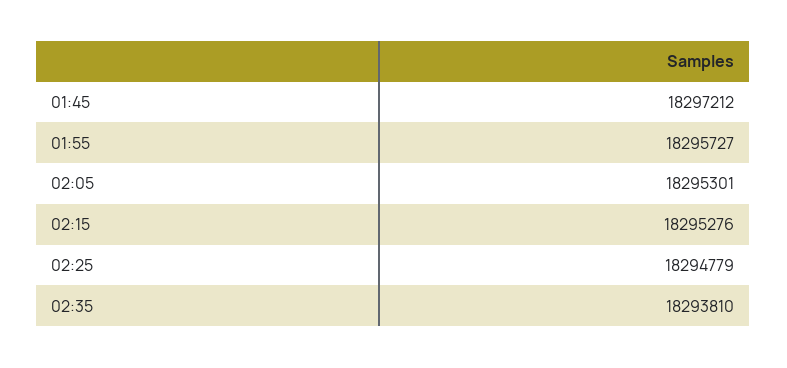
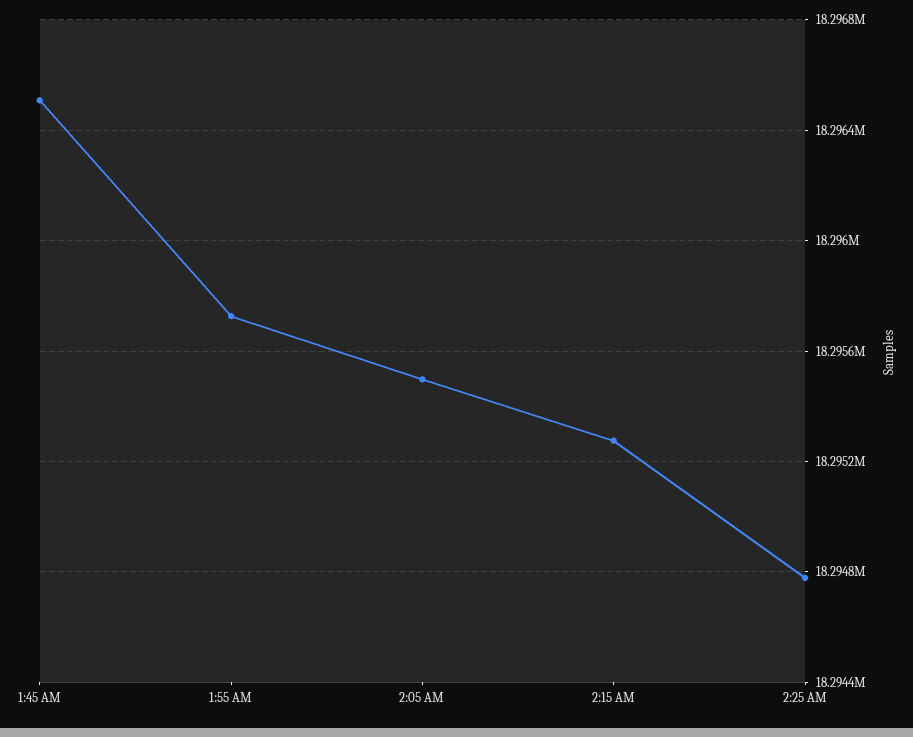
01:45: 18297212 -> 18296500
02:05: 18295301 -> 18295500
02:35: 18293810 -> none

